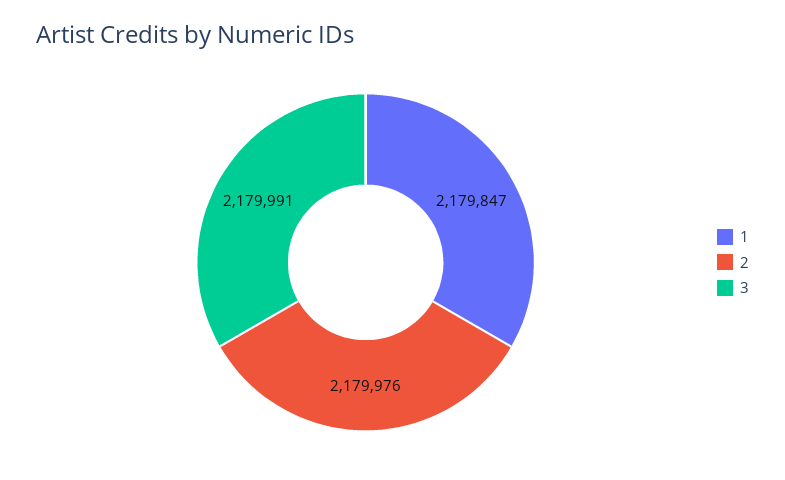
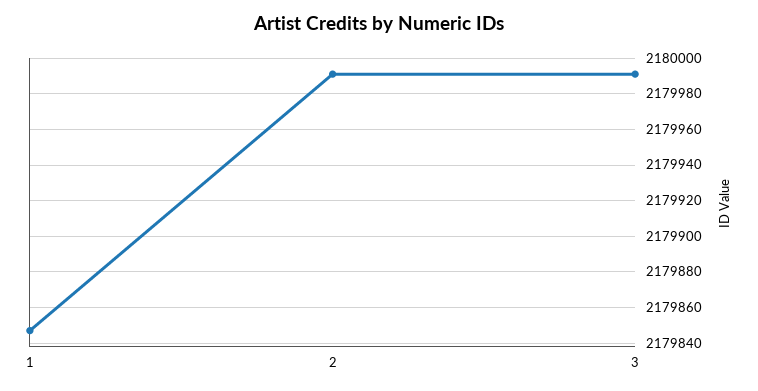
2: 2179976 -> 2179990

